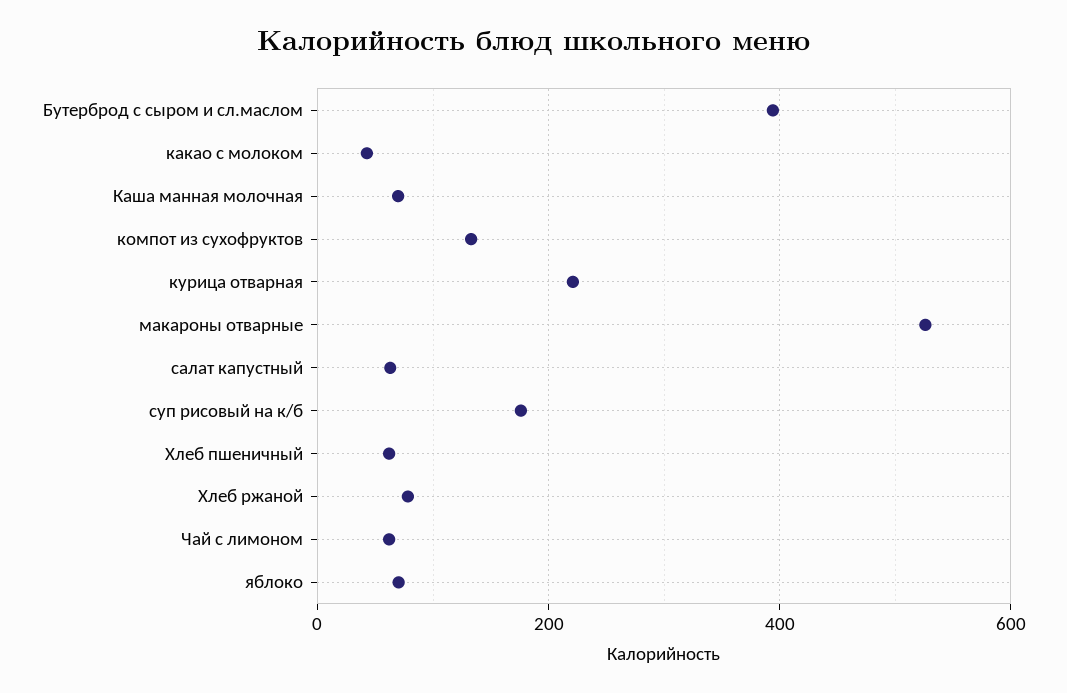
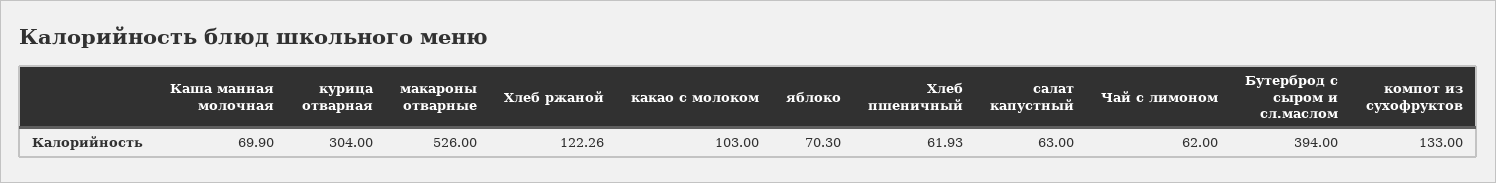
какао с молоком: 40 -> 103
курица отварная: 220 -> 304
суп рисовый на к/б: 180 -> none
Хлеб ржаной: 80 -> 122.26

